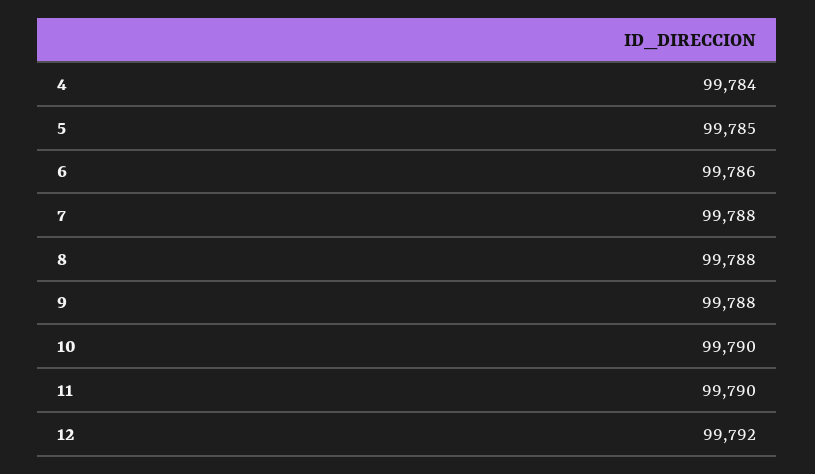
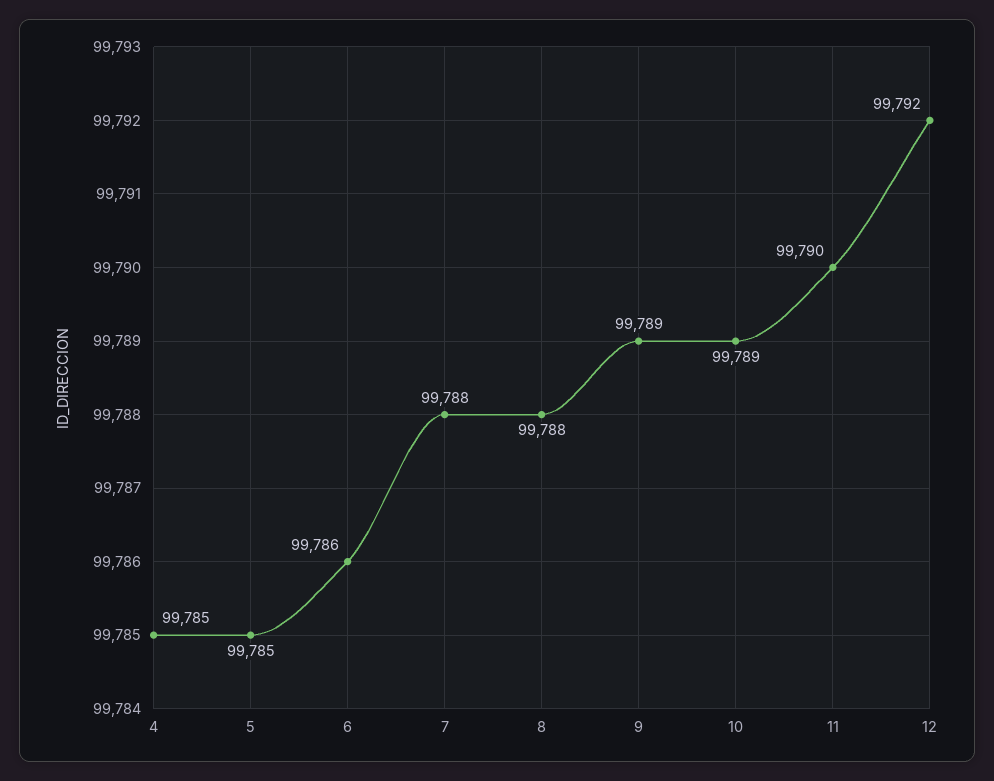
4: 99784 -> 99785
9: 99788 -> 99789
10: 99790 -> 99789

